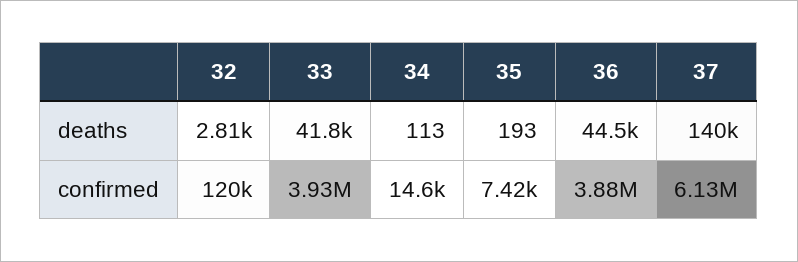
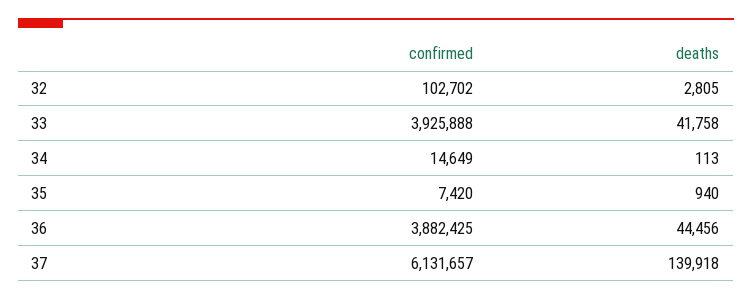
35, deaths: 193 -> 940
32, confirmed: 120000 -> 102702

